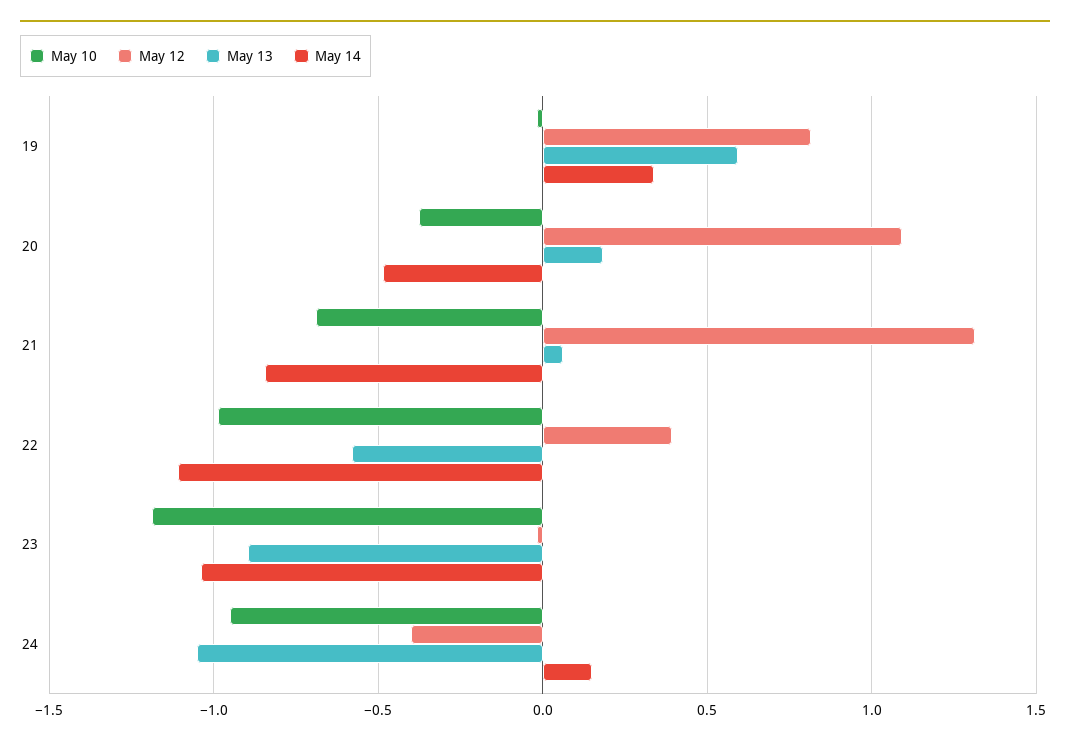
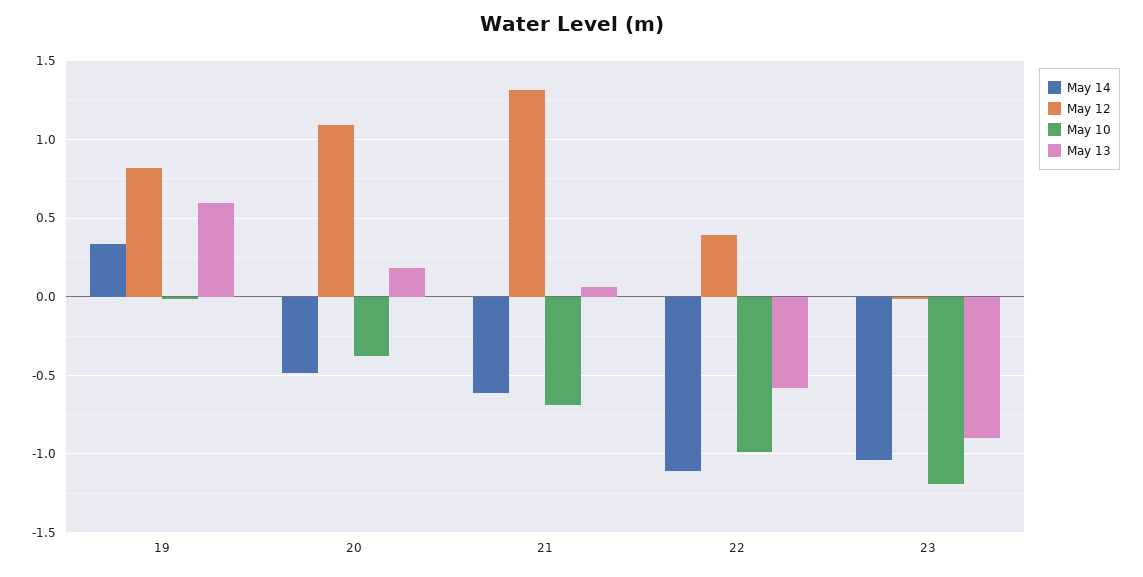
May 14, 21: -0.85 -> -0.6
May 10, 24: -0.95 -> none
May 12, 24: -0.4 -> none
May 13, 24: -1.05 -> none
May 14, 24: 0.15 -> none

